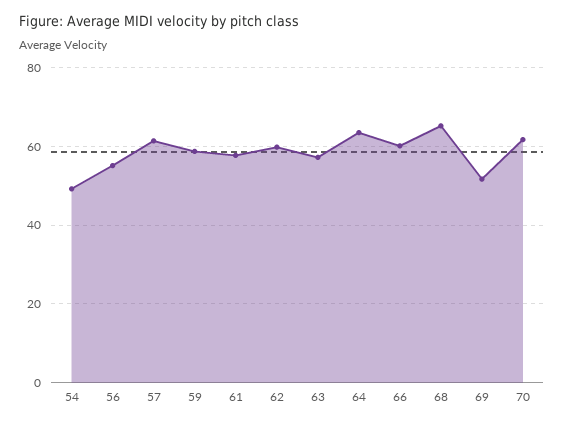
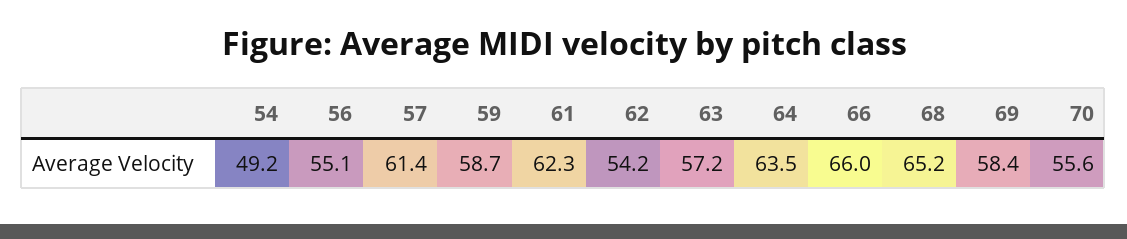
61: 58 -> 62.3
62: 60 -> 54.2
66: 60 -> 66
69: 52 -> 58.4
70: 62 -> 55.6

